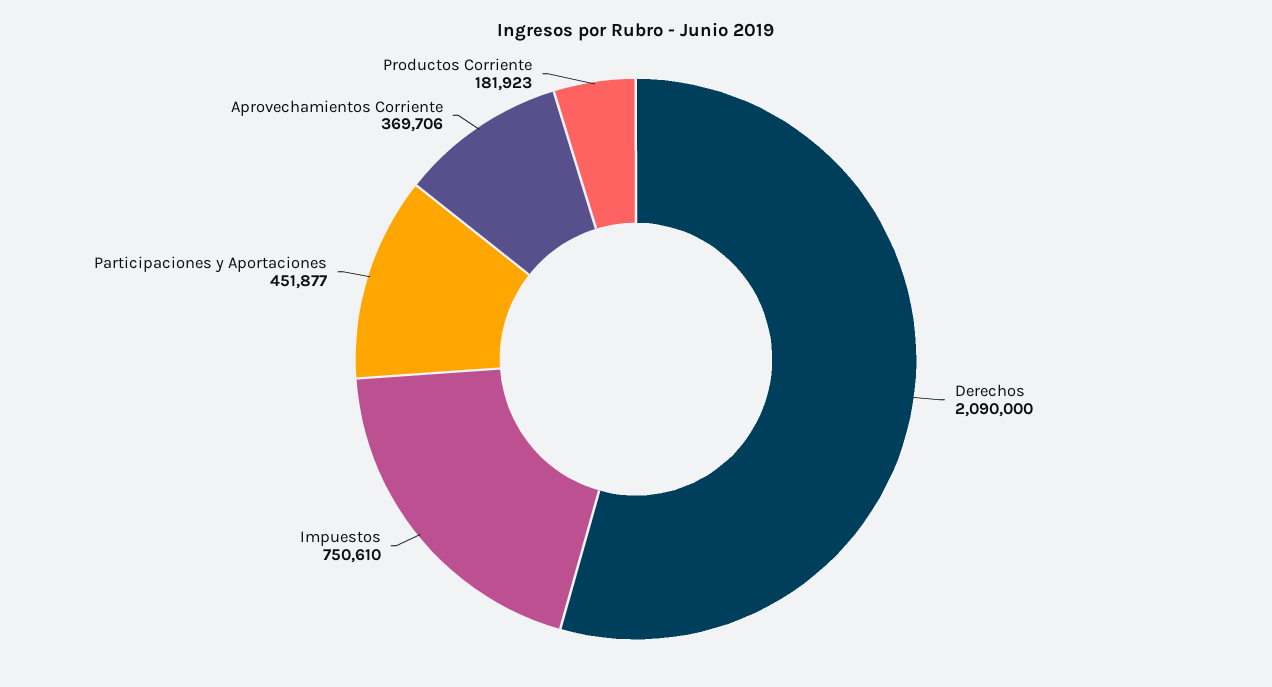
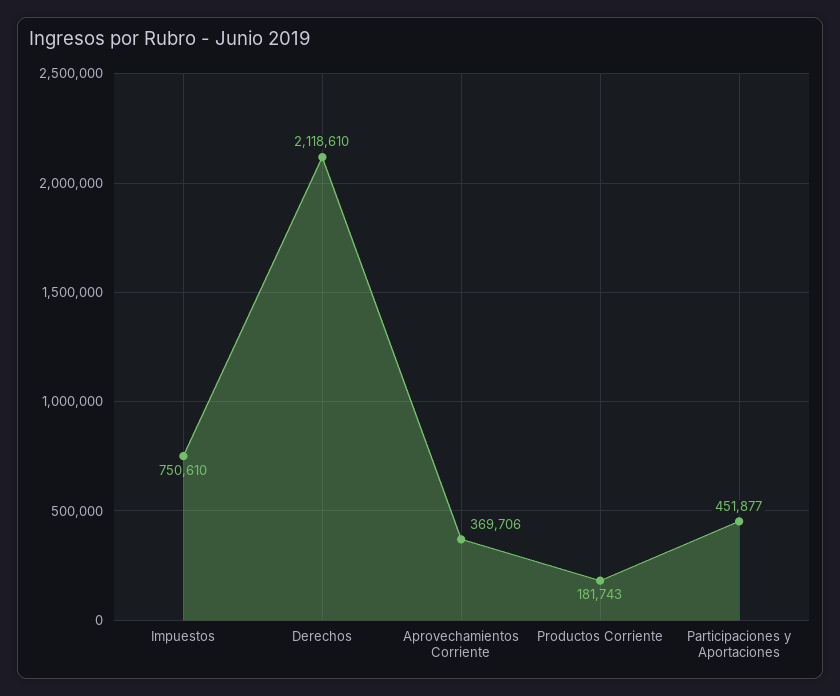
Derechos: 2090000 -> 2118610
Productos Corriente: 181923 -> 181743

